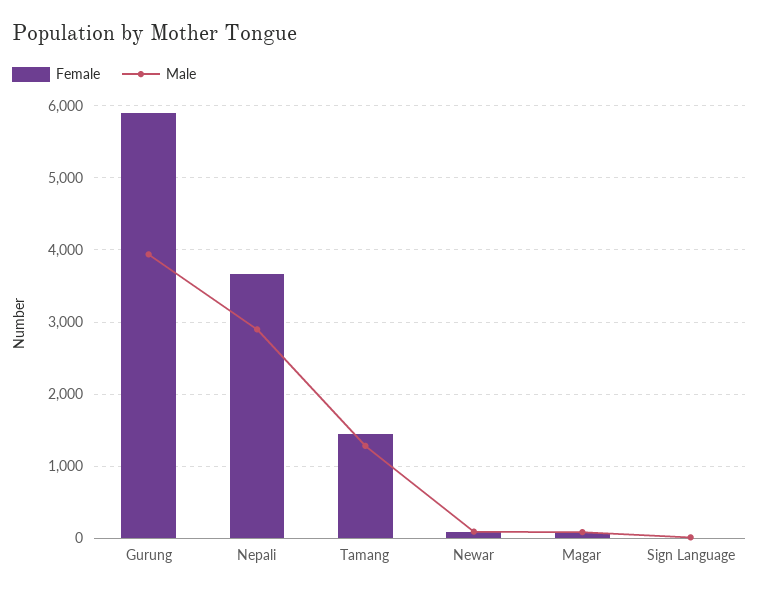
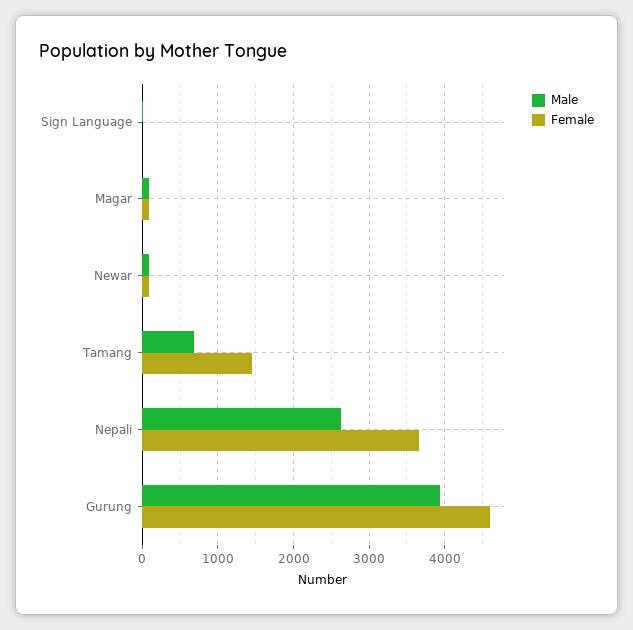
Female, Gurung: 5900 -> 4600
Male, Nepali: 2900 -> 2600
Male, Tamang: 1300 -> 700

